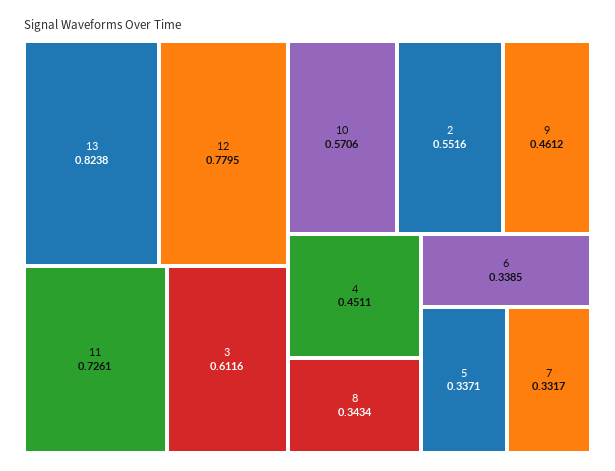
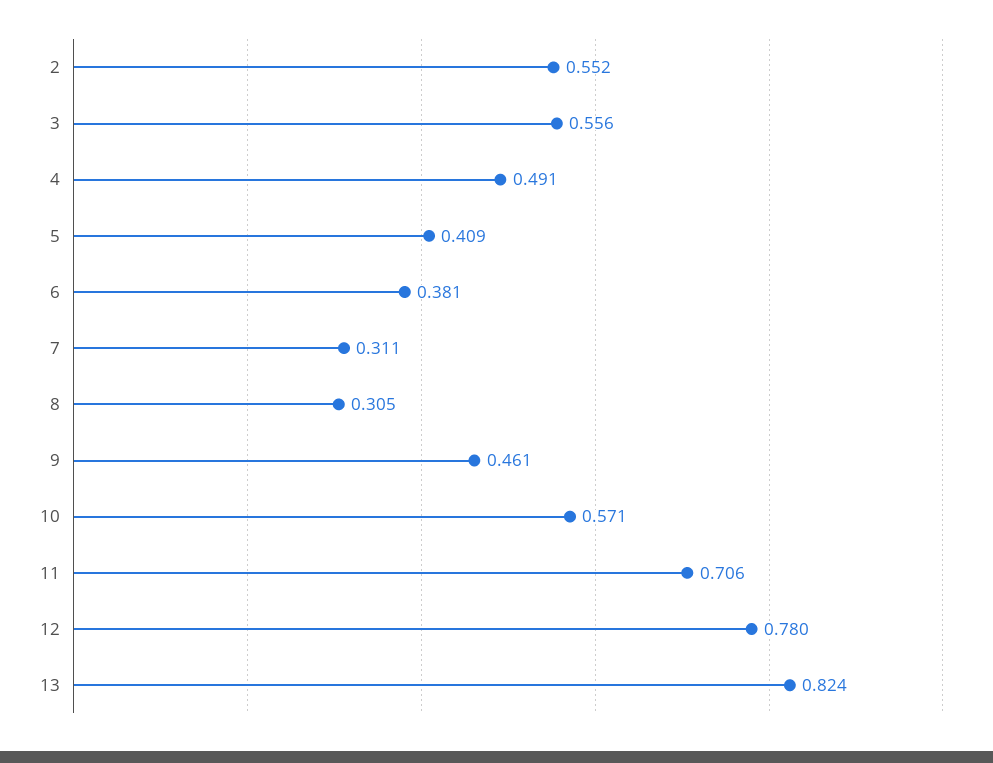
11: 0.7261 -> 0.706
3: 0.6116 -> 0.556
4: 0.4511 -> 0.491
8: 0.3434 -> 0.305
6: 0.3385 -> 0.381
5: 0.3371 -> 0.409
7: 0.3317 -> 0.311

